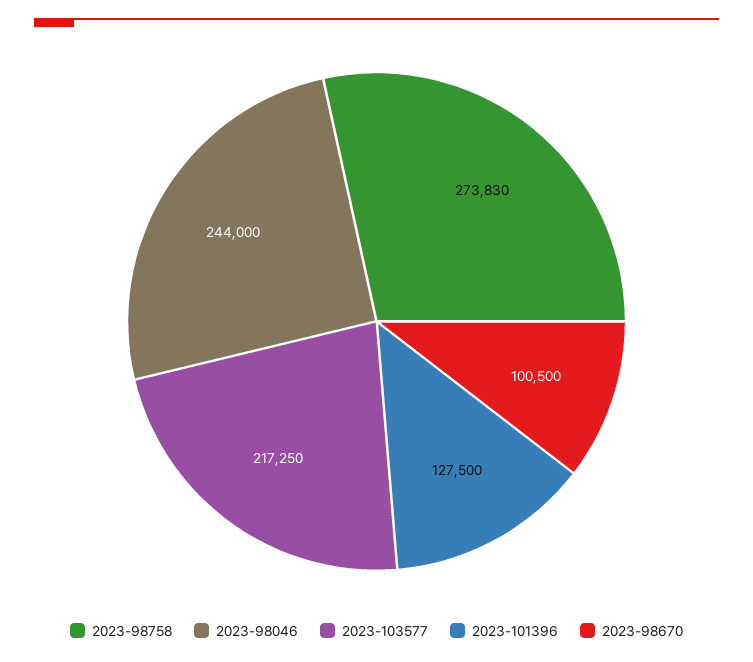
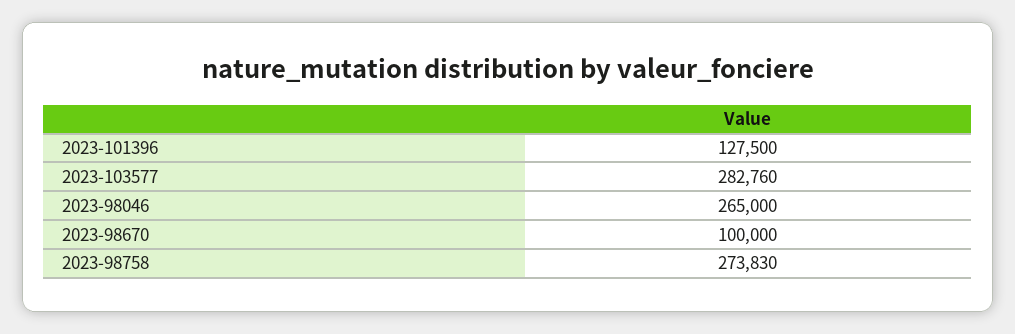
2023-98046: 244000 -> 265000
2023-103577: 217250 -> 282760
2023-98670: 100500 -> 100000

